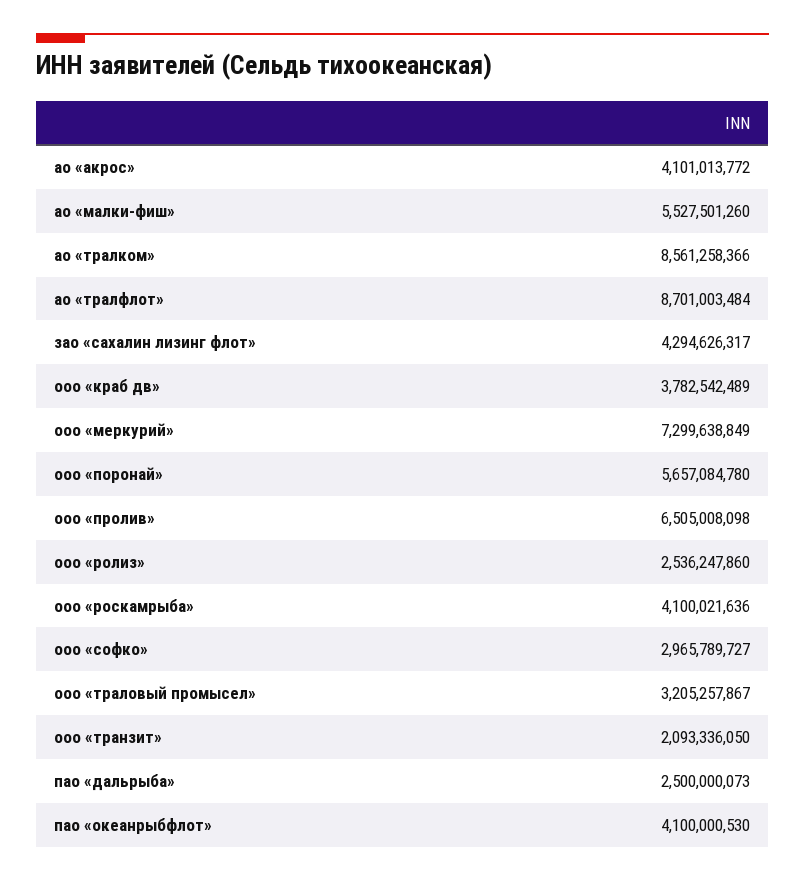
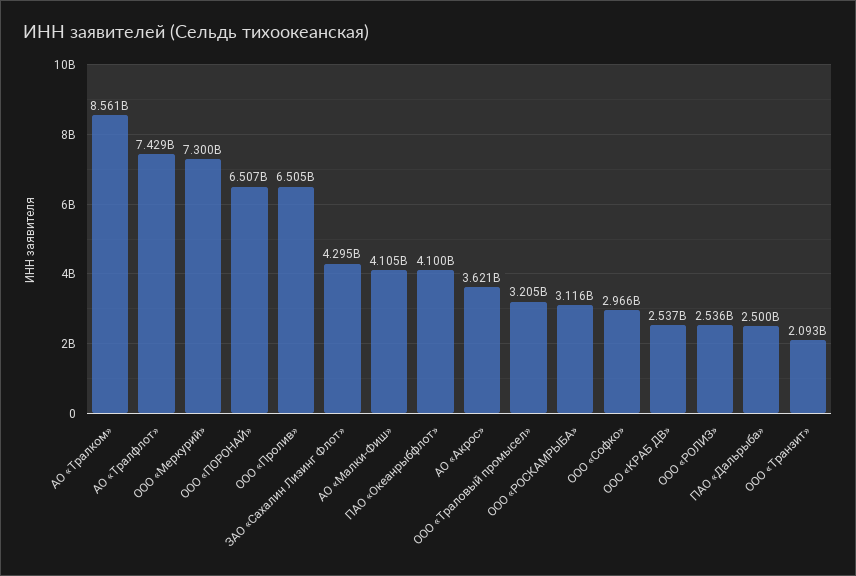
ао «акрос»: 4101013772 -> 3621000000
ао «малки-фиш»: 5527501260 -> 4105000000
ао «тралфлот»: 8701003484 -> 7429000000
ооо «краб дв»: 3782542489 -> 2537000000
ооо «поронай»: 5657084780 -> 6507000000
ооо «роскамрыба»: 4100021636 -> 3116000000

